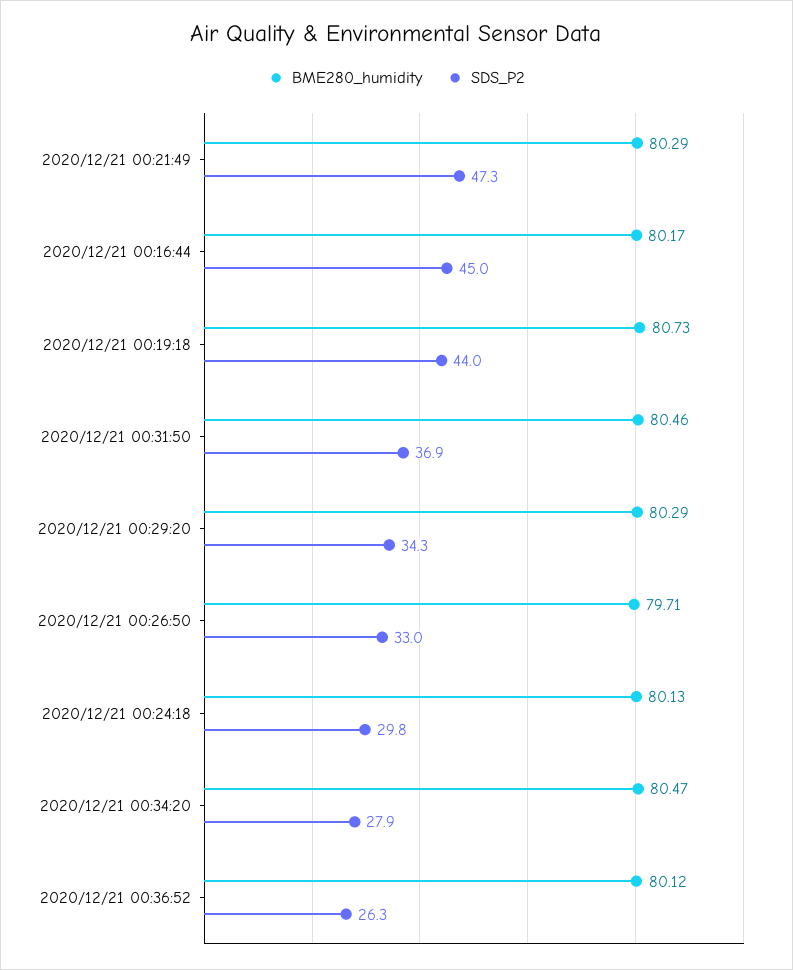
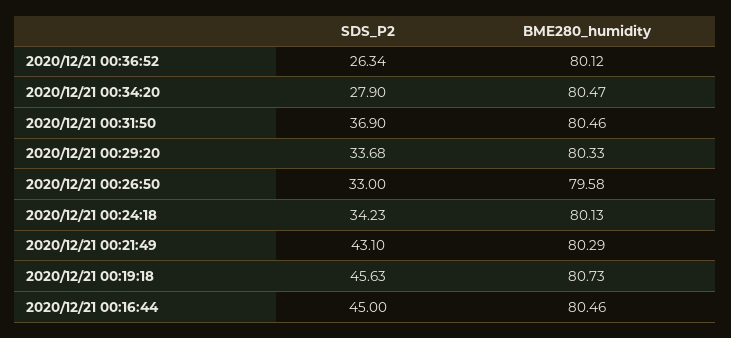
SDS_P2, 2020/12/21 00:21:49: 47.3 -> 43.1
BME280_humidity, 2020/12/21 00:16:44: 80.17 -> 80.46
SDS_P2, 2020/12/21 00:19:18: 44 -> 45.63
BME280_humidity, 2020/12/21 00:29:20: 80.29 -> 80.33
SDS_P2, 2020/12/21 00:29:20: 34.3 -> 33.68
BME280_humidity, 2020/12/21 00:26:50: 79.71 -> 79.58
SDS_P2, 2020/12/21 00:24:18: 29.8 -> 34.23

